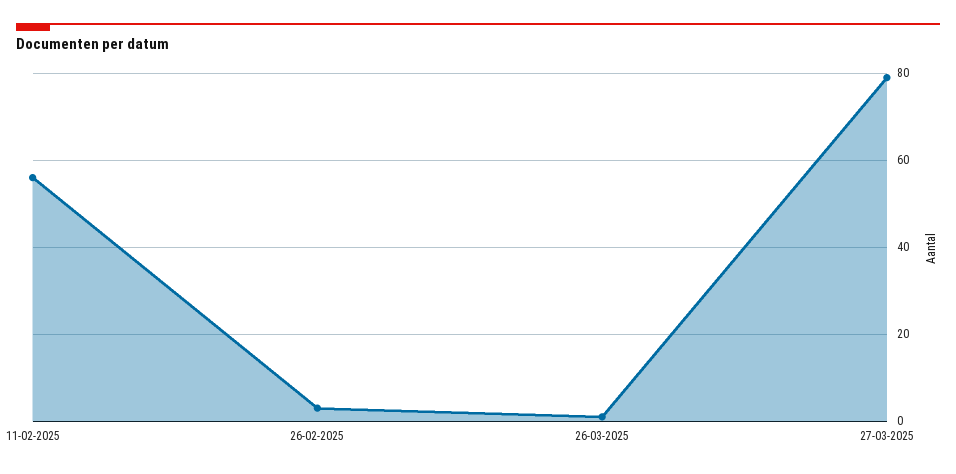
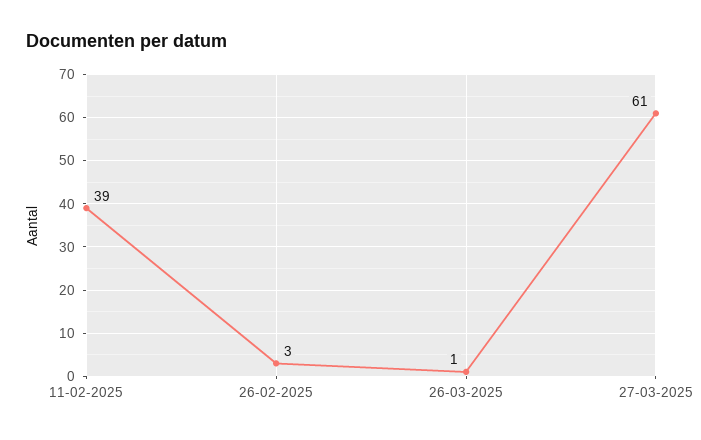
11-02-2025: 55 -> 39
27-03-2025: 80 -> 61

